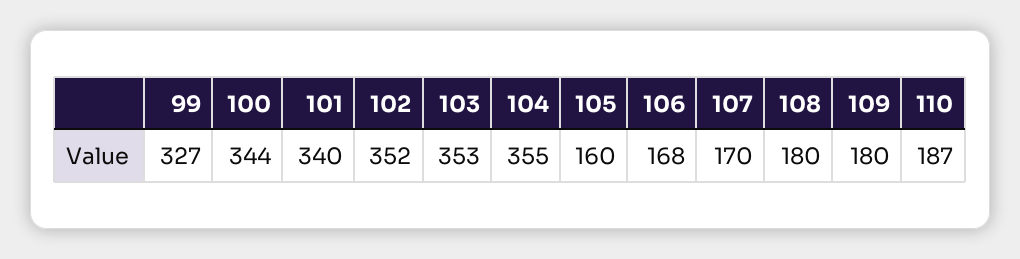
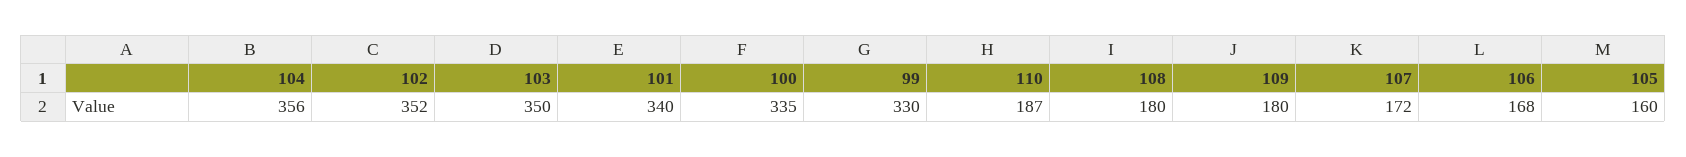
99: 327 -> 330
100: 344 -> 335
103: 353 -> 350
104: 355 -> 356
107: 170 -> 172

